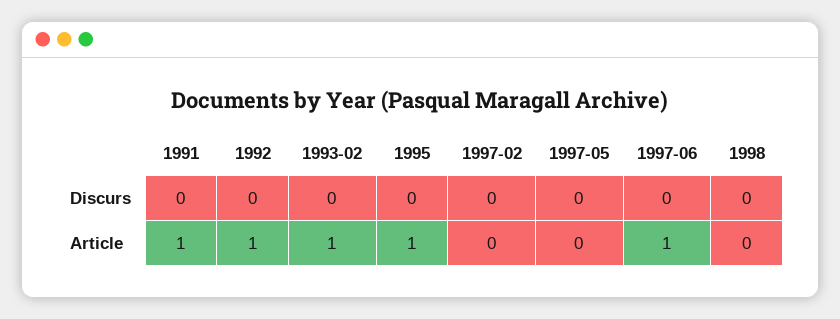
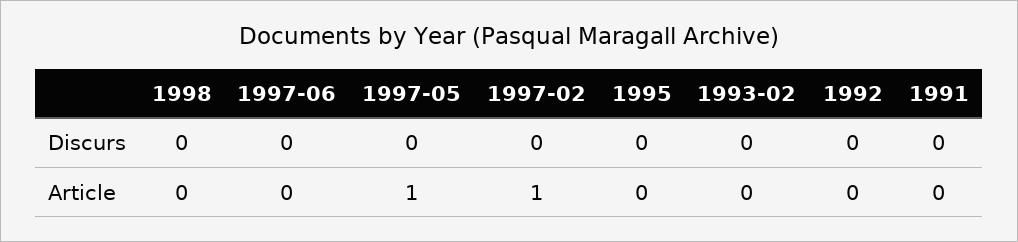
1991, Article: 1 -> 0
1992, Article: 1 -> 0
1993-02, Article: 1 -> 0
1995, Article: 1 -> 0
1997-02, Article: 0 -> 1
1997-05, Article: 0 -> 1
1997-06, Article: 1 -> 0

